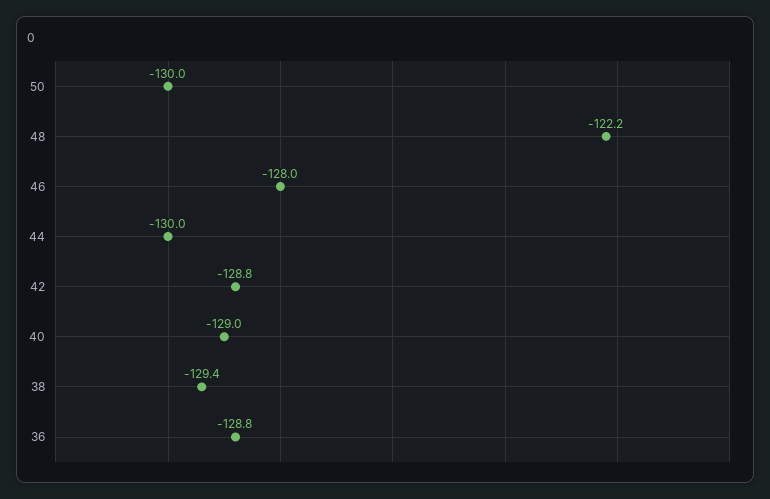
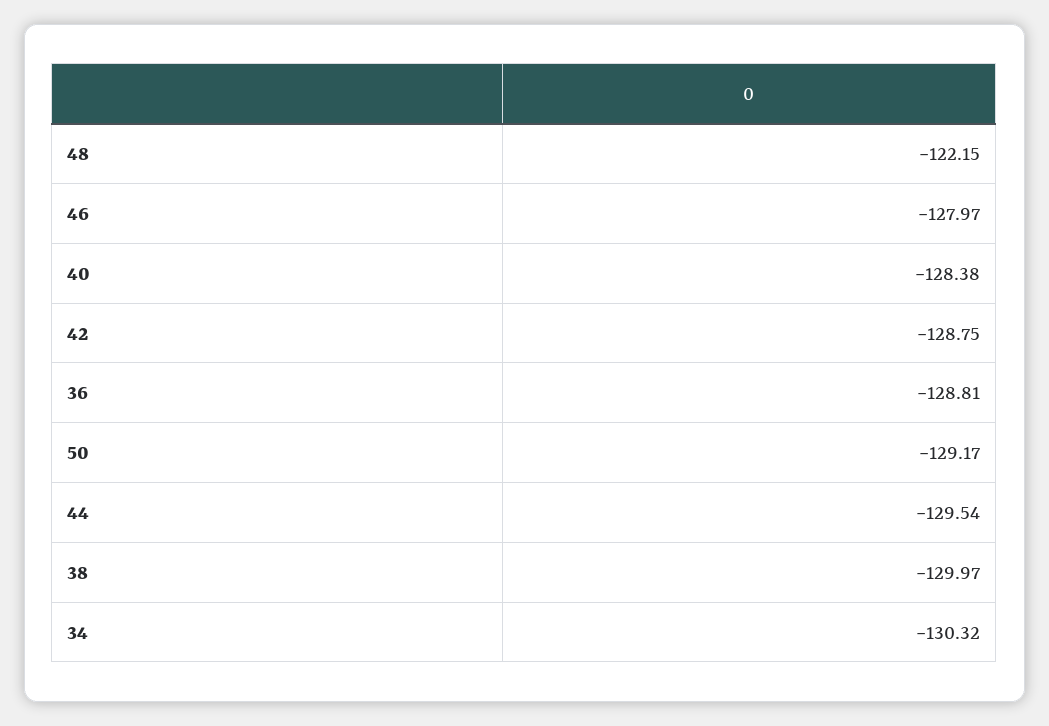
50: -130 -> -129.17
44: -130 -> -129.54
40: -129 -> -128.38
38: -129.4 -> -129.97
34: none -> -130.32

